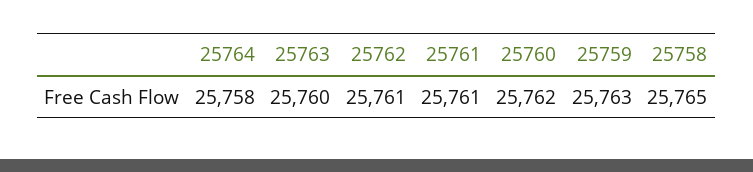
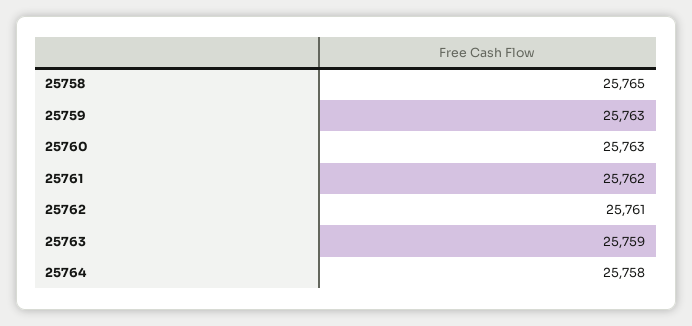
25763: 25760 -> 25759
25761: 25761 -> 25762
25760: 25762 -> 25763

